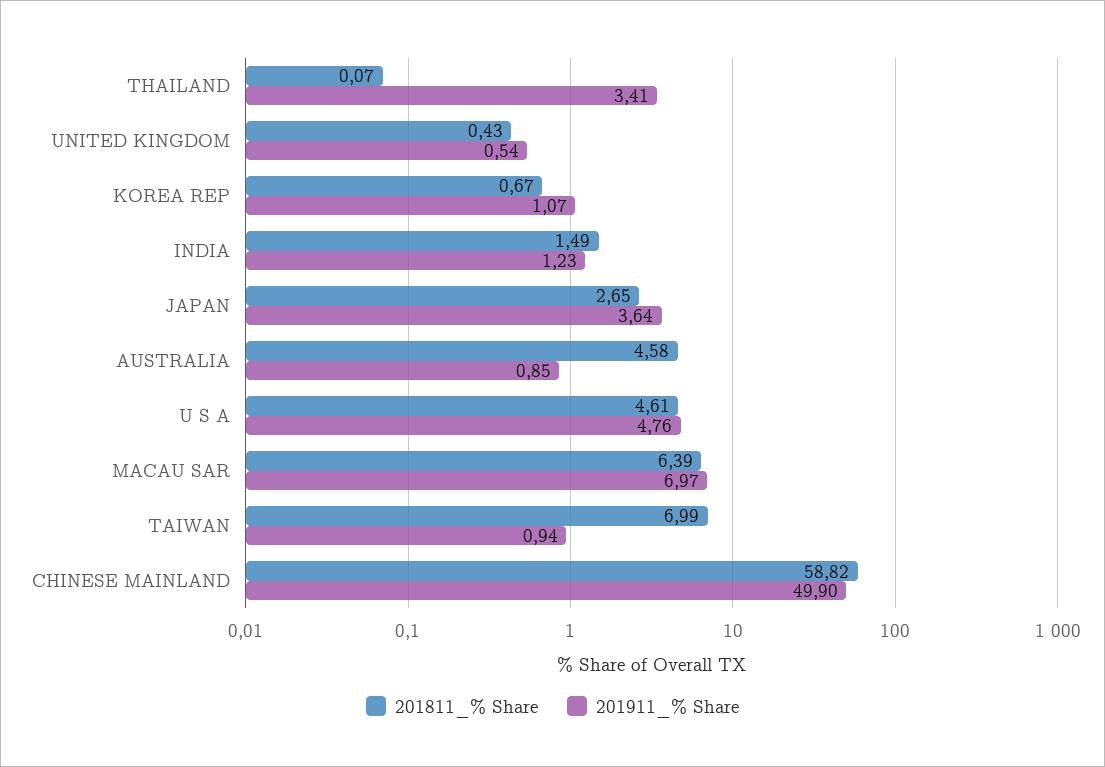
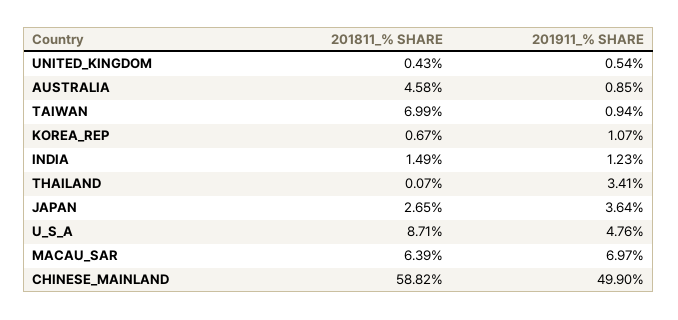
201811_% Share, U S A: 4.61 -> 8.71

